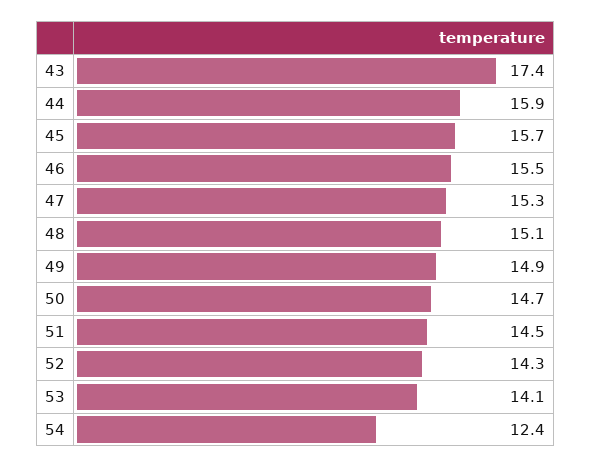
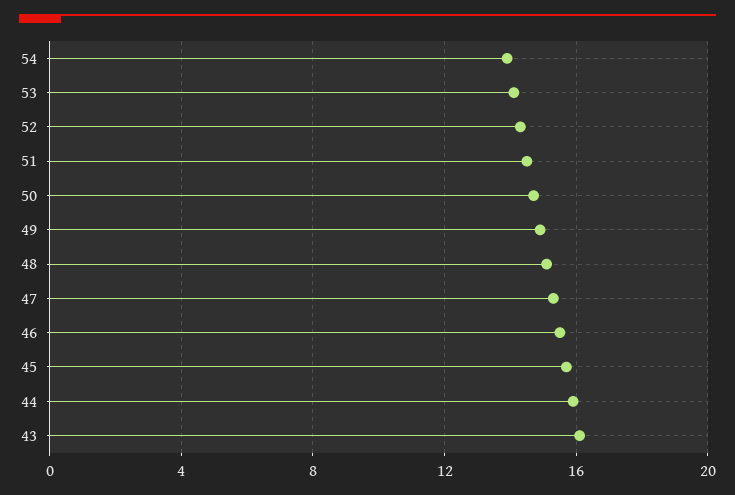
43: 17.4 -> 16
54: 12.4 -> 14

